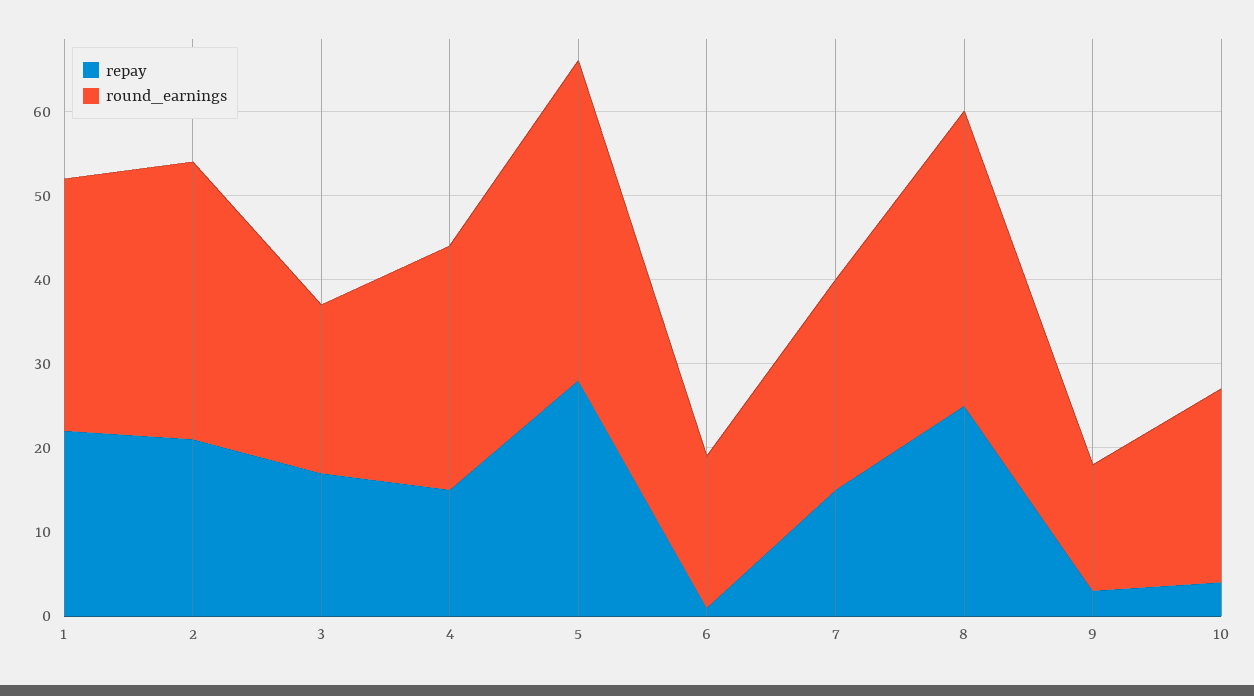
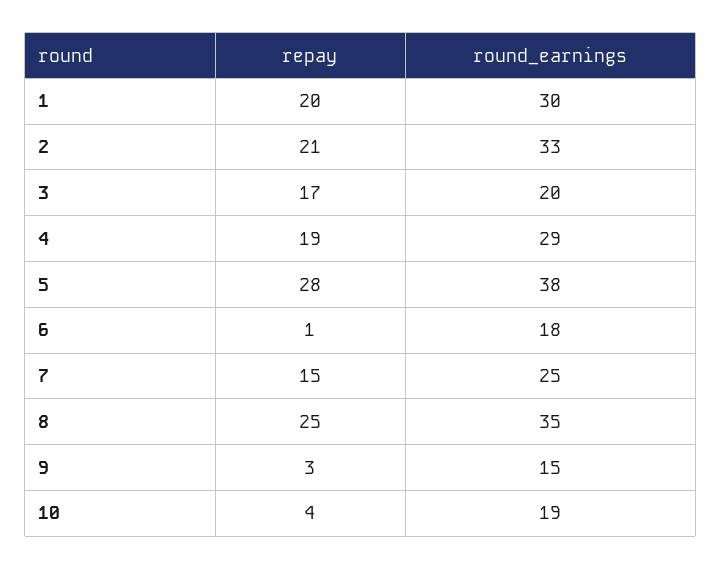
repay, 1: 22 -> 20
repay, 4: 15 -> 19
round_earnings, 10: 23 -> 19

